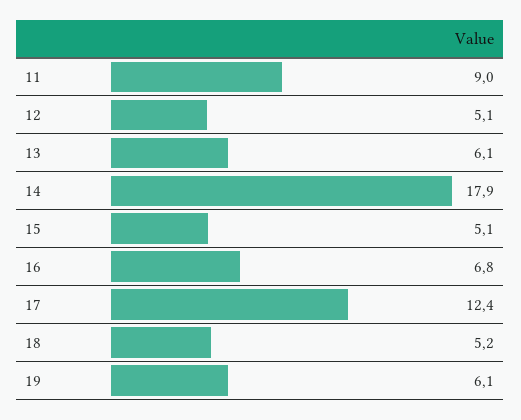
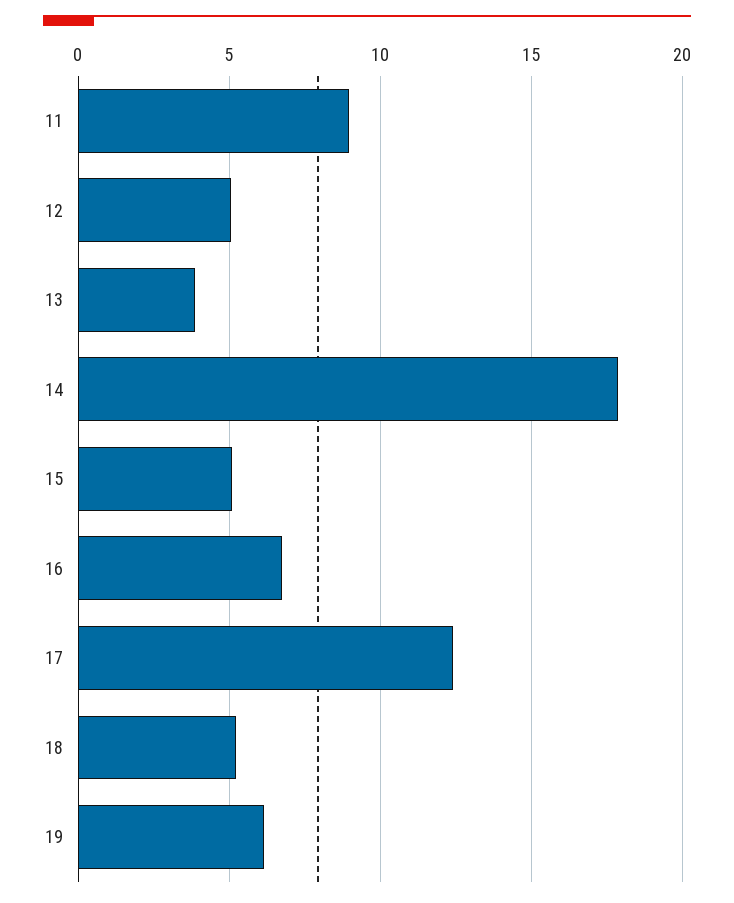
13: 6.1 -> 4

